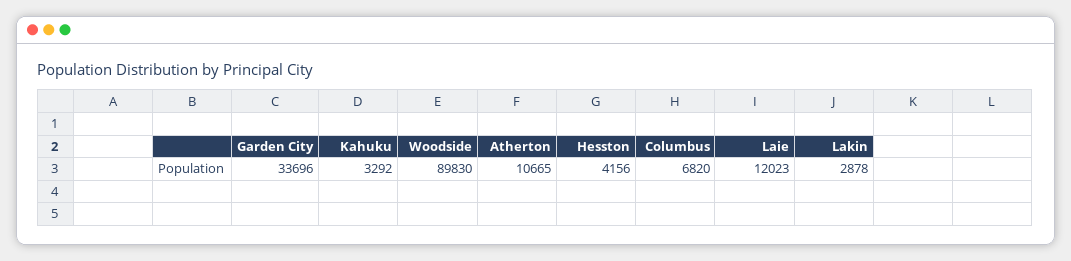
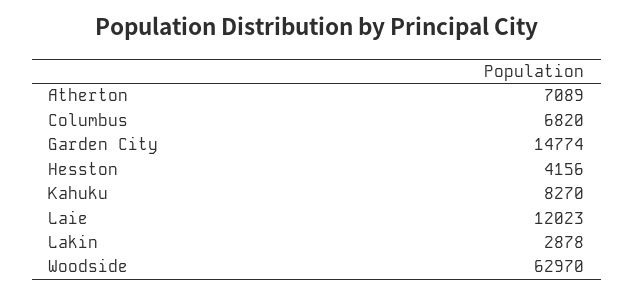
Garden City: 33696 -> 14774
Kahuku: 3292 -> 8270
Woodside: 89830 -> 62970
Atherton: 10665 -> 7089

